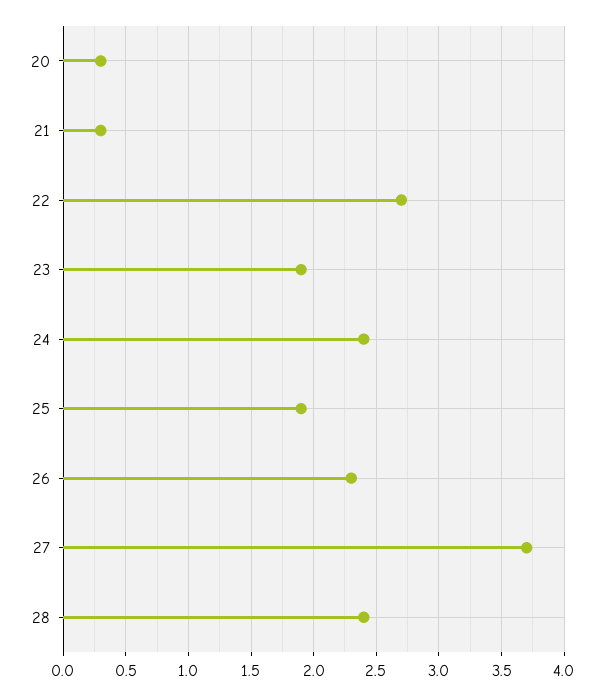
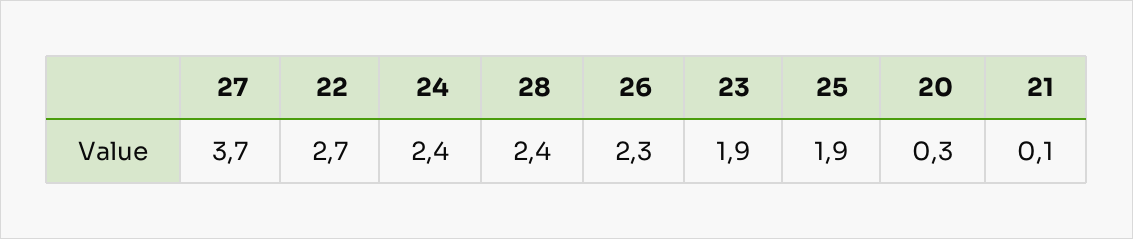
21: 0.3 -> 0.1

